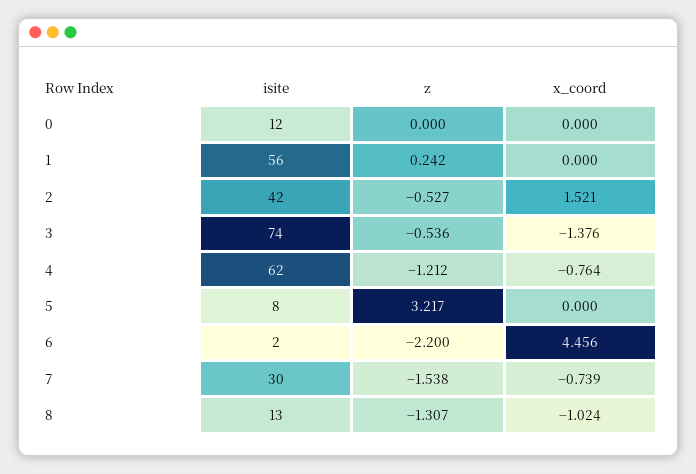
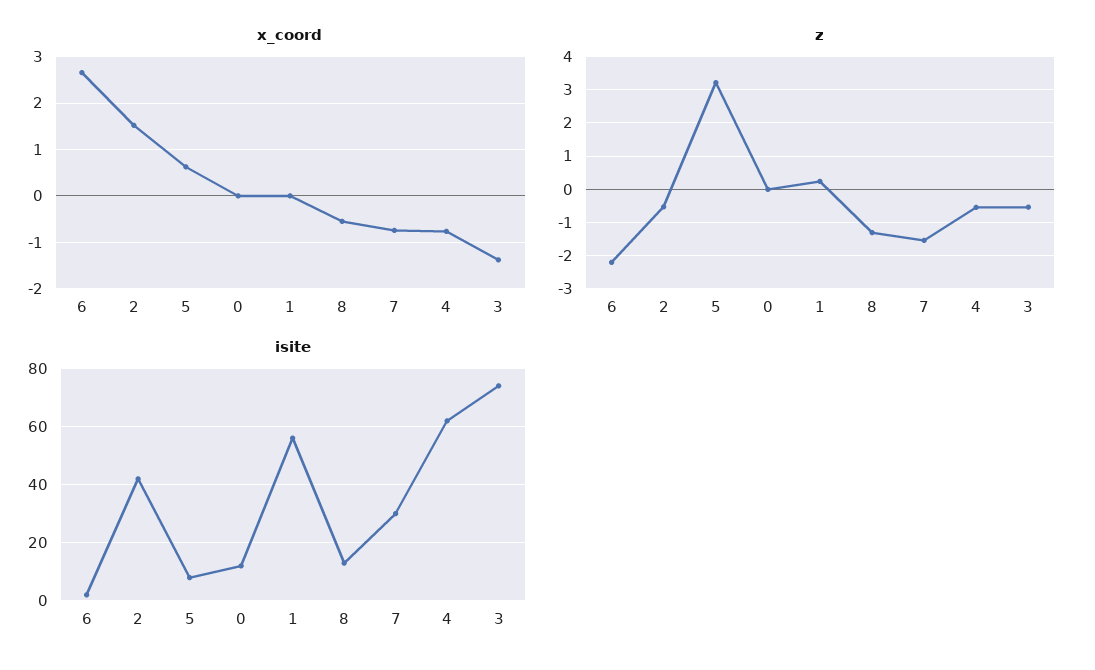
z, 4: -1.212 -> -0.6
x_coord, 5: 0 -> 0.6
x_coord, 6: 4.456 -> 2.6
x_coord, 8: -1.024 -> -0.6

